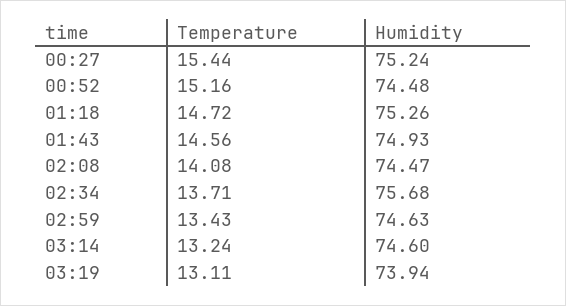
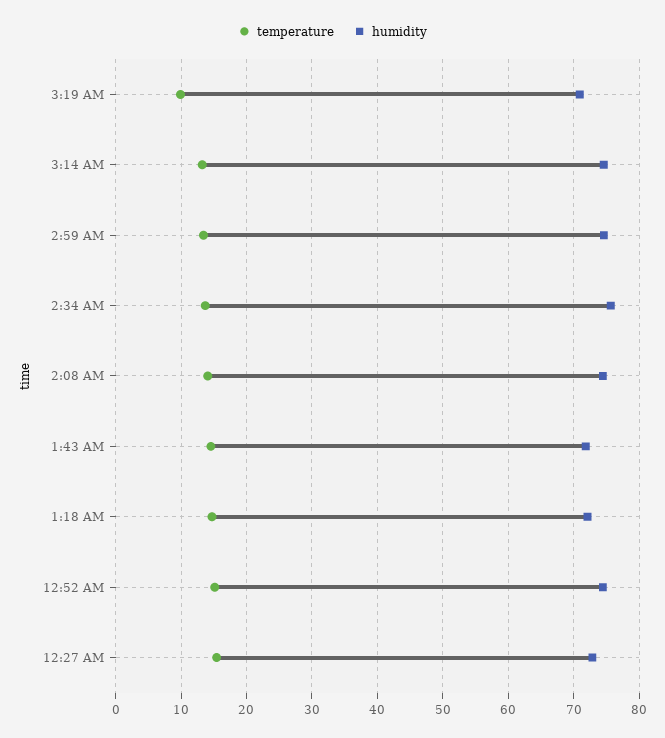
Humidity, 00:27: 75.24 -> 73
Humidity, 01:18: 75.26 -> 72
Humidity, 01:43: 74.93 -> 72
Temperature, 03:19: 13.11 -> 10
Humidity, 03:19: 73.94 -> 71

